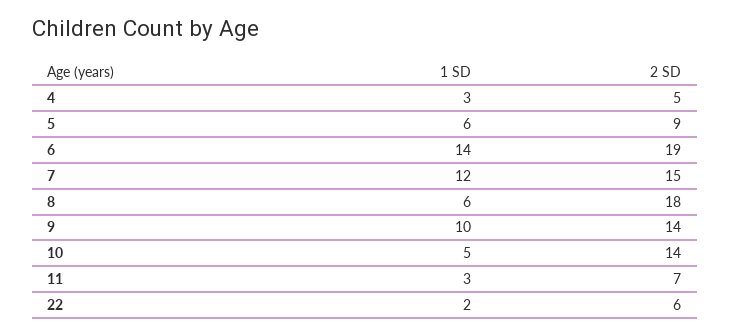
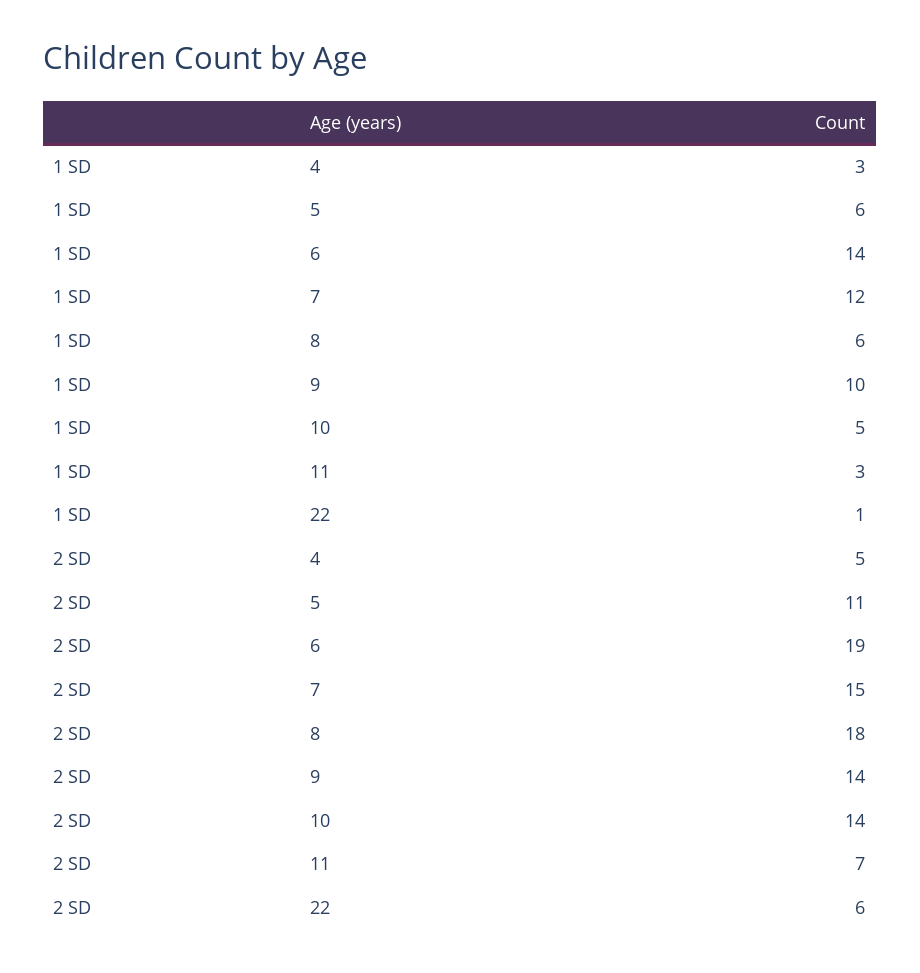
2 SD, 5: 9 -> 11
1 SD, 22: 2 -> 1

